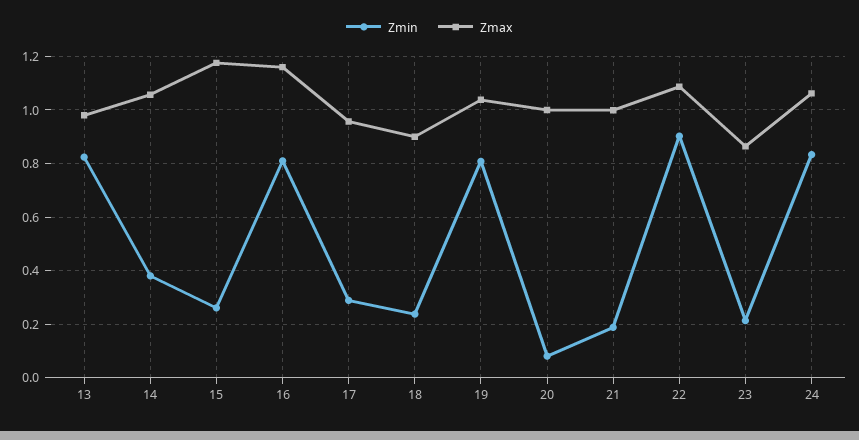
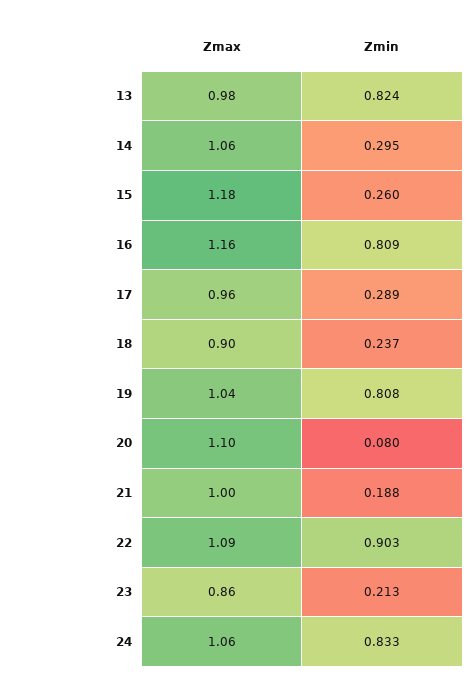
Zmin, 14: 0.375 -> 0.295
Zmax, 20: 1 -> 1.1

